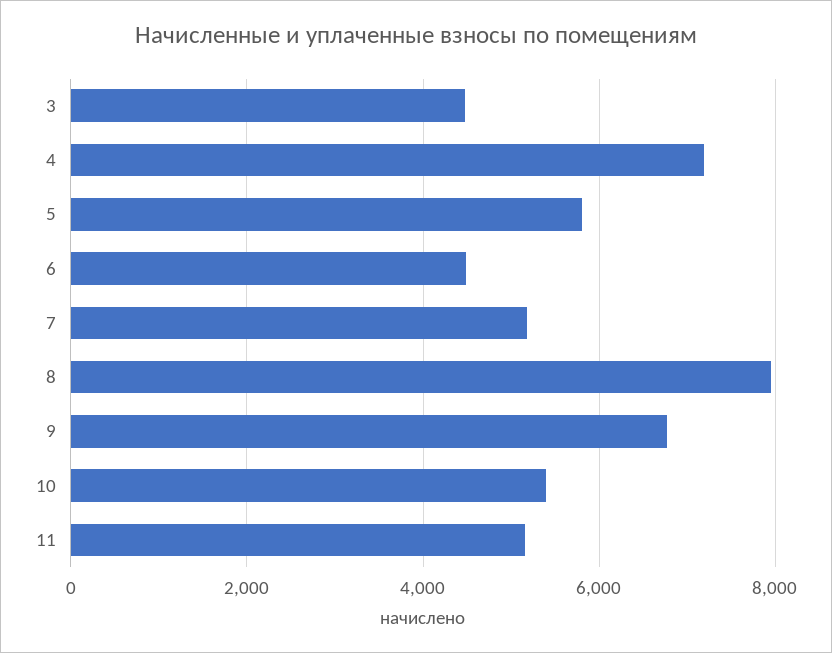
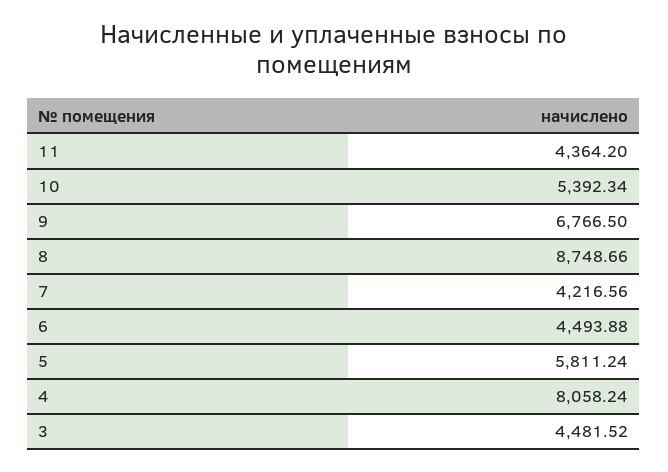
4: 7200 -> 8058.24
7: 5200 -> 4216.56
8: 8000 -> 8748.66
11: 5200 -> 4364.2

